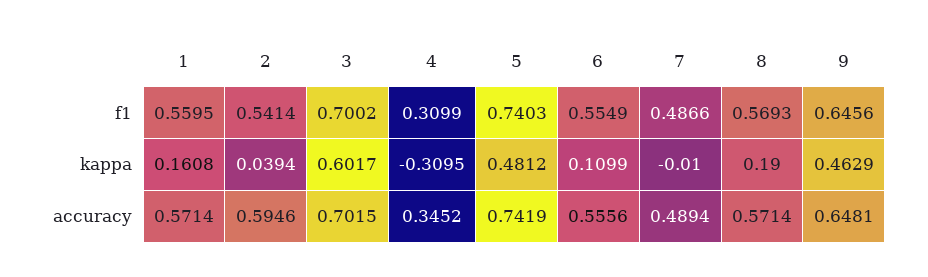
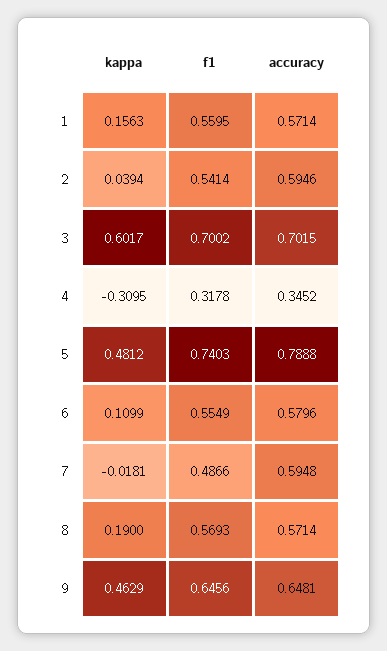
4, f1: 0.3099 -> 0.3178
1, kappa: 0.1608 -> 0.1563
7, kappa: -0.01 -> -0.0181
5, accuracy: 0.7419 -> 0.7888
6, accuracy: 0.5556 -> 0.5796
7, accuracy: 0.4894 -> 0.5948

